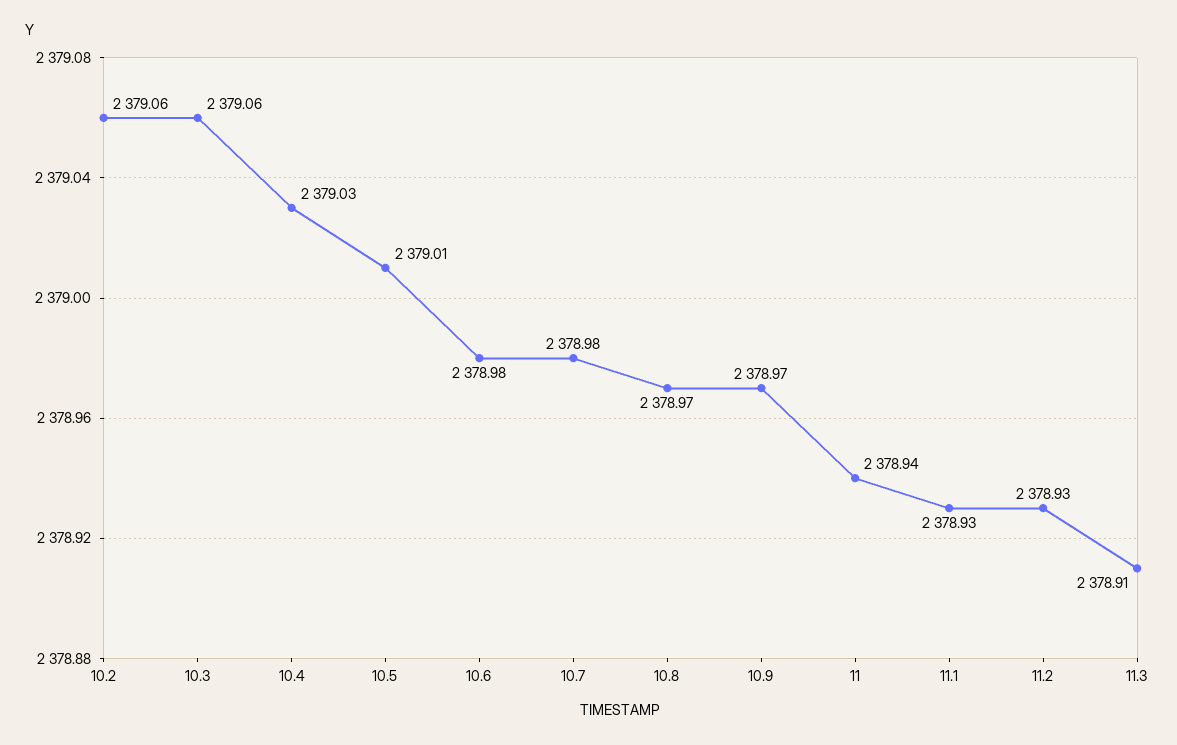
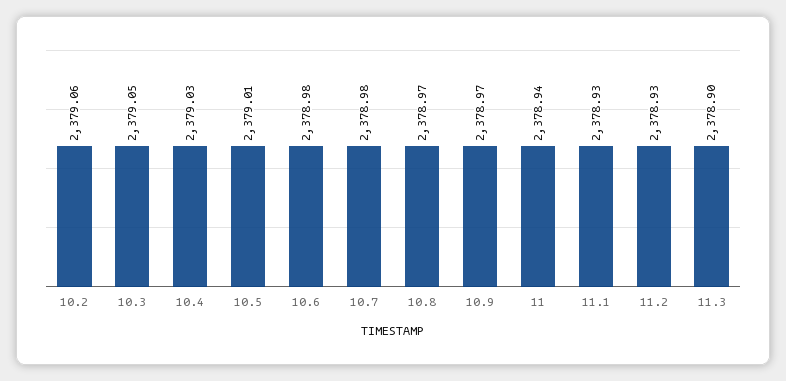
10.3: 2379.06 -> 2379.05
11.3: 2378.91 -> 2378.9

